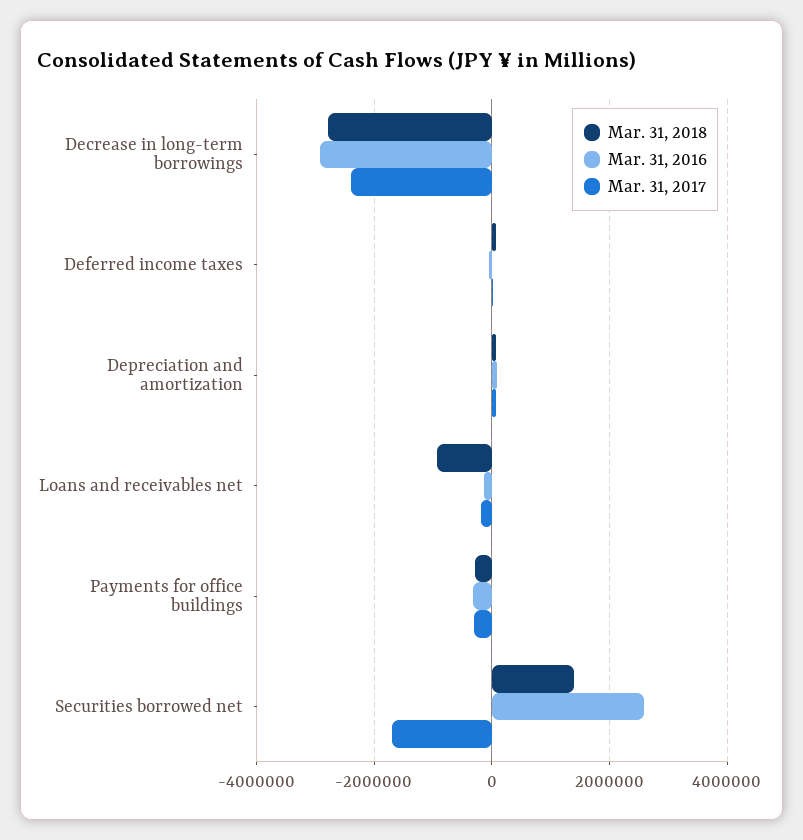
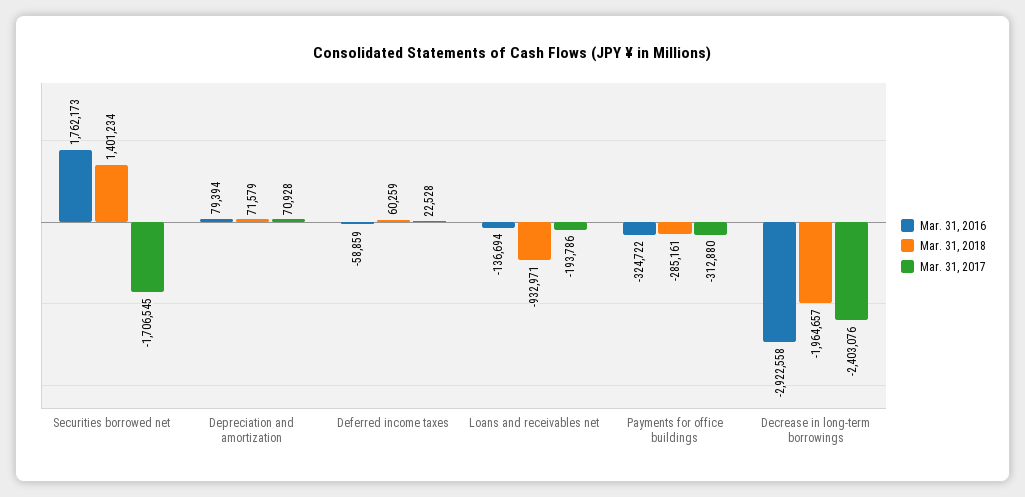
Mar. 31, 2018, Decrease in long-term borrowings: -2800000 -> -1964657
Mar. 31, 2016, Securities borrowed net: 2600000 -> 1762173

